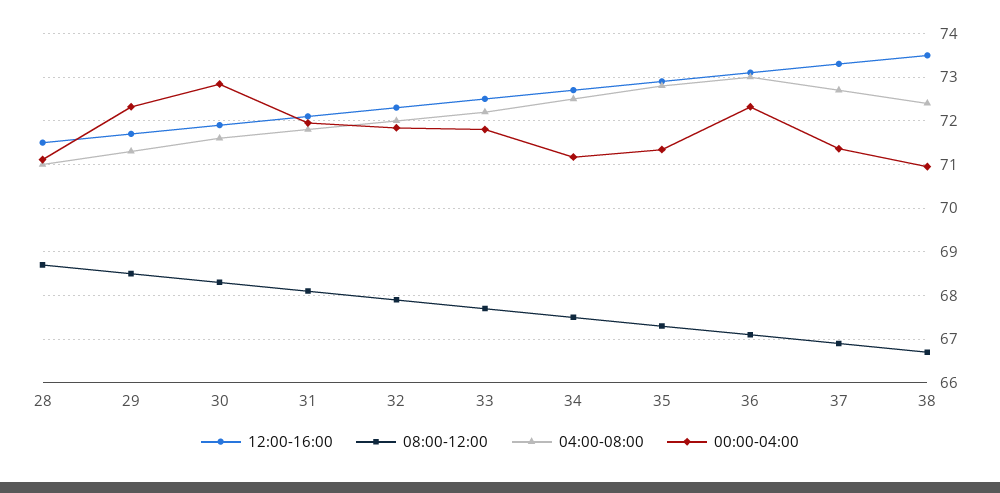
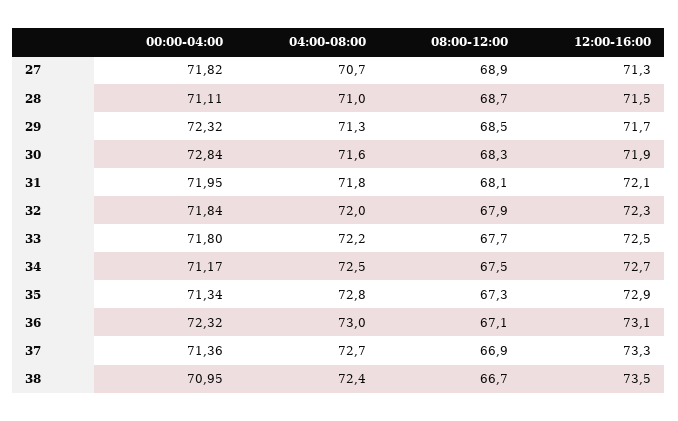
00:00-04:00, 27: none -> 71.82
04:00-08:00, 27: none -> 70.7
08:00-12:00, 27: none -> 68.9
12:00-16:00, 27: none -> 71.3

